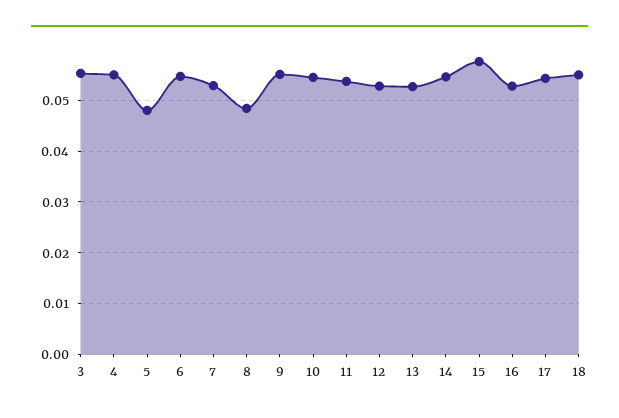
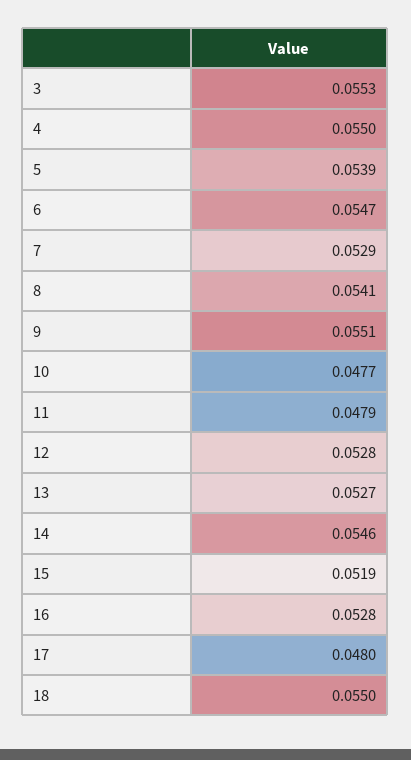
5: 0.048 -> 0.0539
8: 0.048 -> 0.0541
10: 0.054 -> 0.0477
11: 0.054 -> 0.0479
15: 0.058 -> 0.0519
17: 0.054 -> 0.048

